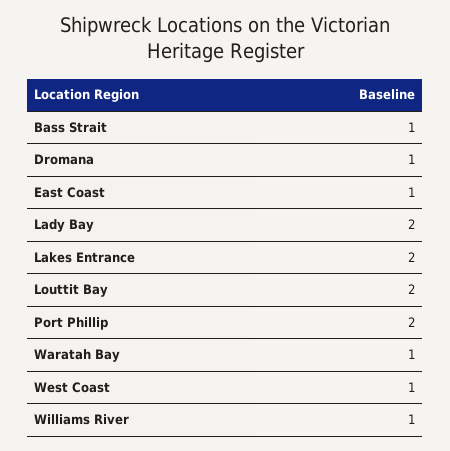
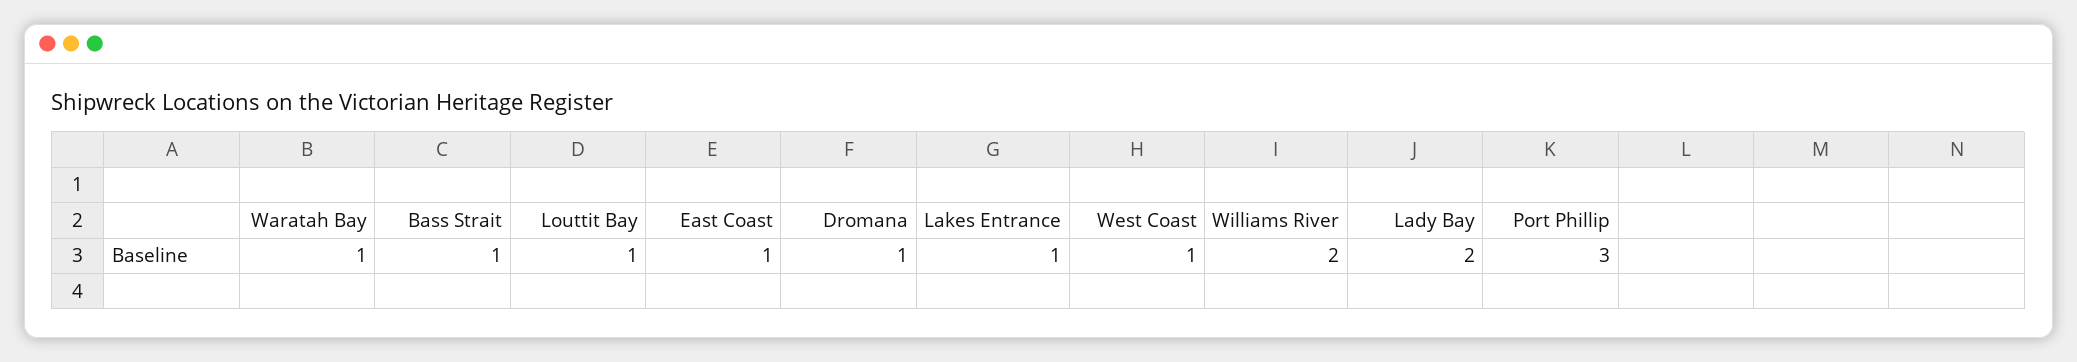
Lakes Entrance: 2 -> 1
Louttit Bay: 2 -> 1
Port Phillip: 2 -> 3
Williams River: 1 -> 2

